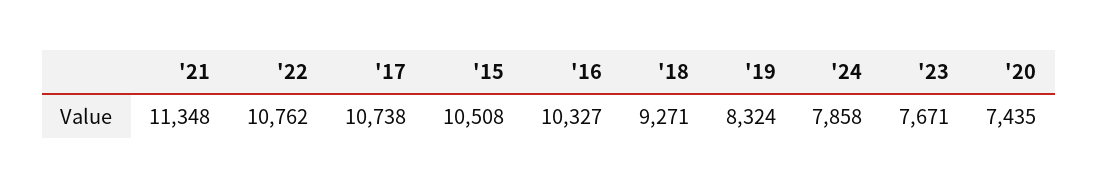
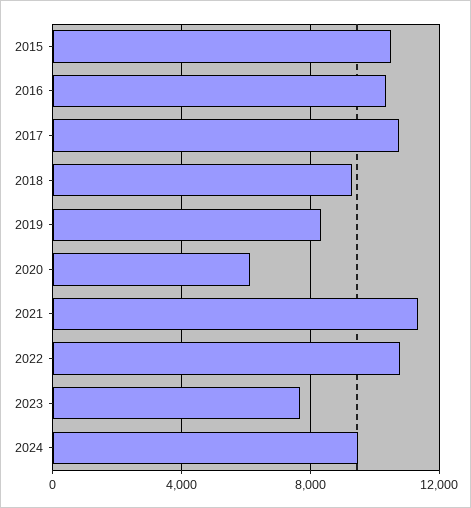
'24: 7858 -> 9500
'20: 7435 -> 6000

